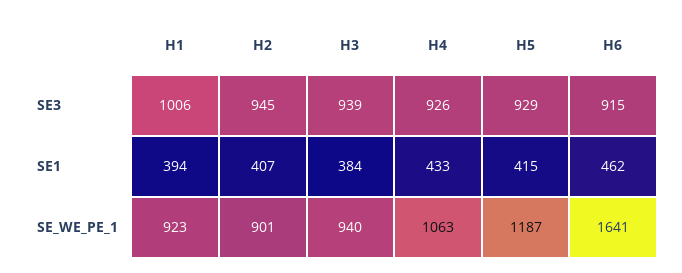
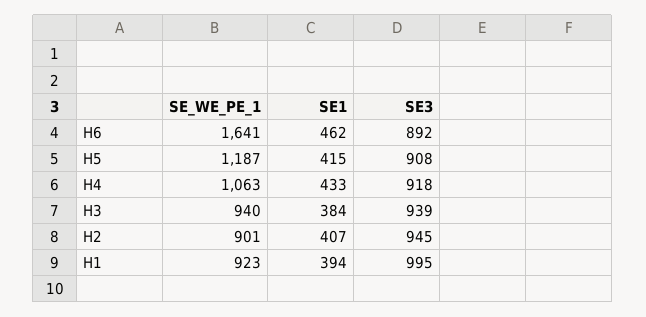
H1, SE3: 1006 -> 995
H4, SE3: 926 -> 918
H5, SE3: 929 -> 908
H6, SE3: 915 -> 892

